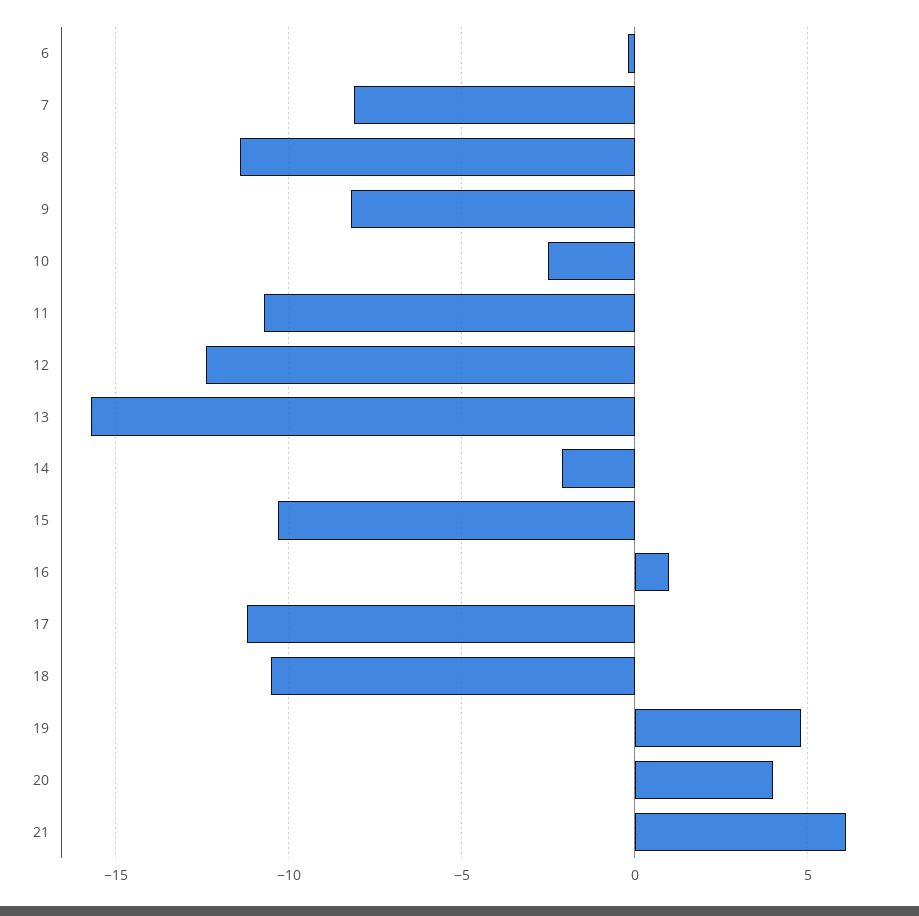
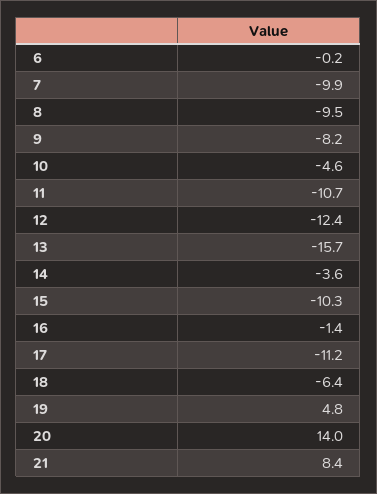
7: -8 -> -9.9
8: -11.5 -> -9.5
10: -2.5 -> -4.6
14: -2 -> -3.6
16: 1 -> -1.4
18: -10.5 -> -6.4
20: 4 -> 14
21: 6 -> 8.4

